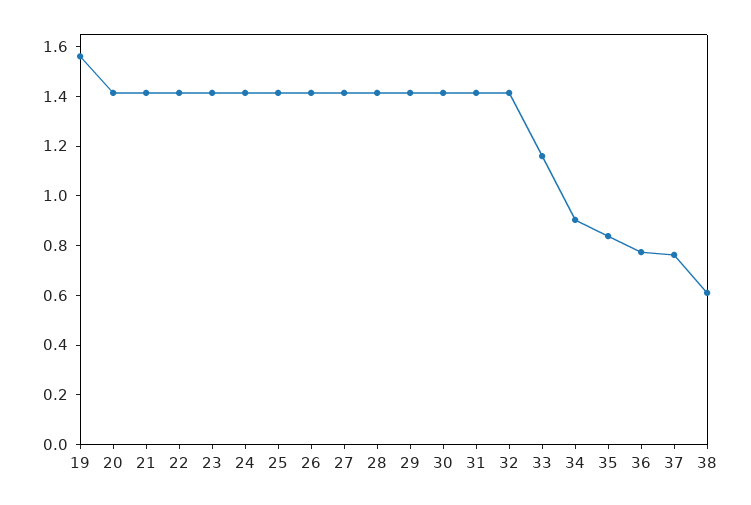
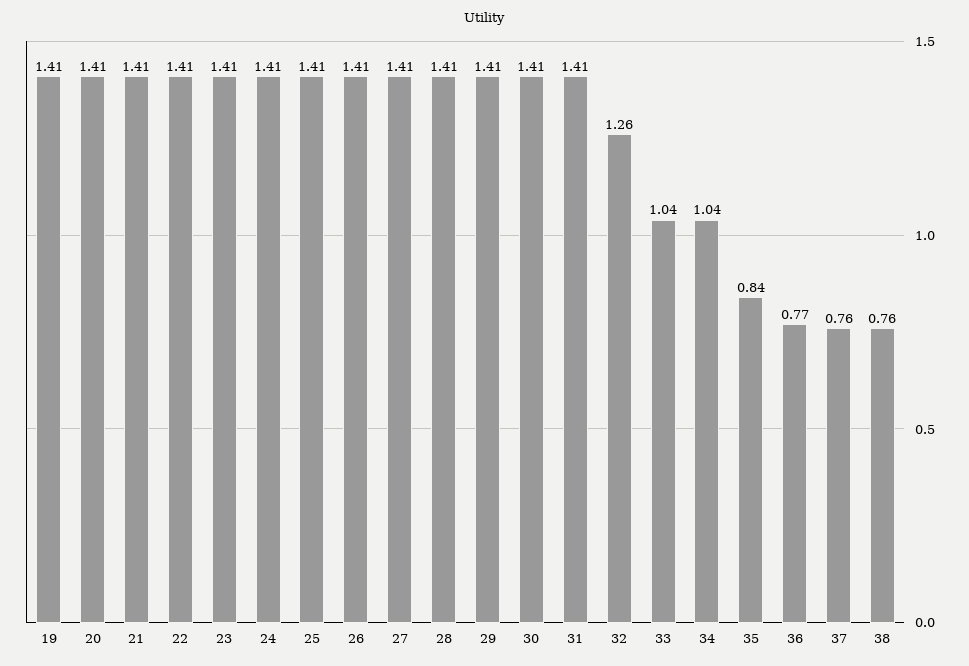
19: 1.55 -> 1.41
32: 1.4 -> 1.26
33: 1.15 -> 1.04
34: 0.9 -> 1.04
38: 0.6 -> 0.76

